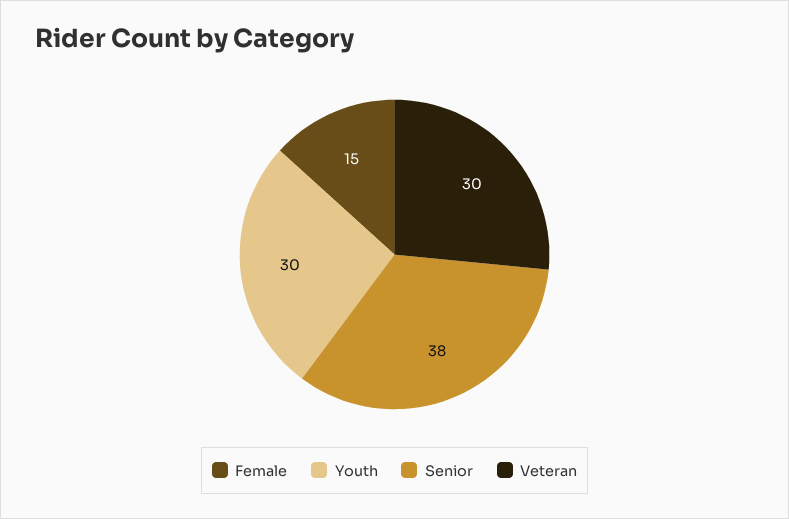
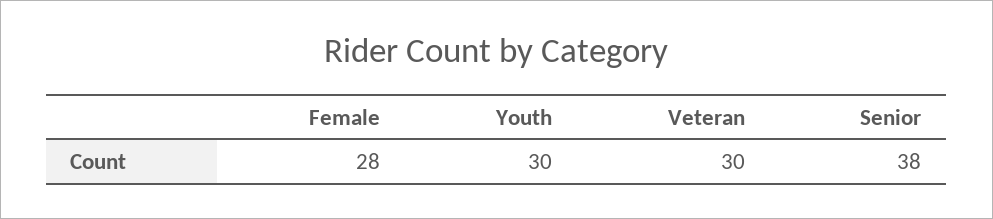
Female: 15 -> 28

